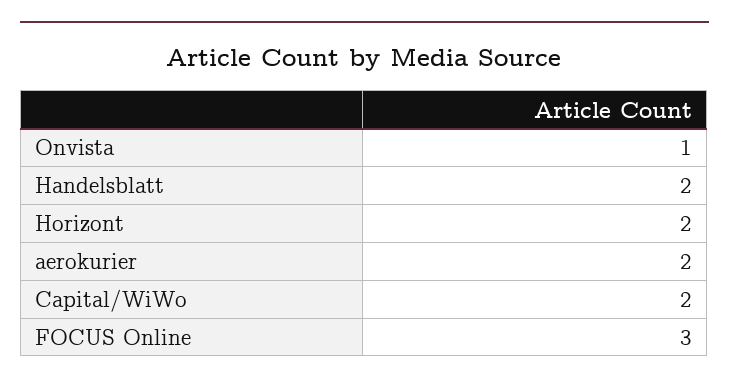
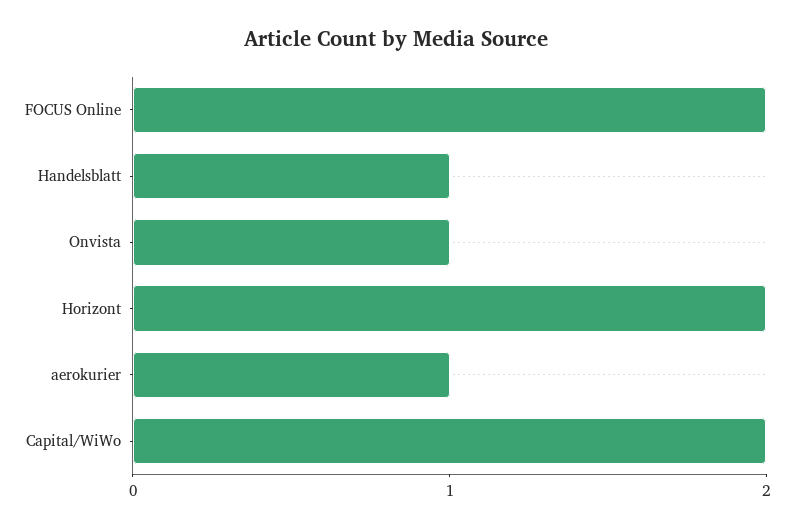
Handelsblatt: 2 -> 1
aerokurier: 2 -> 1
FOCUS Online: 3 -> 2

